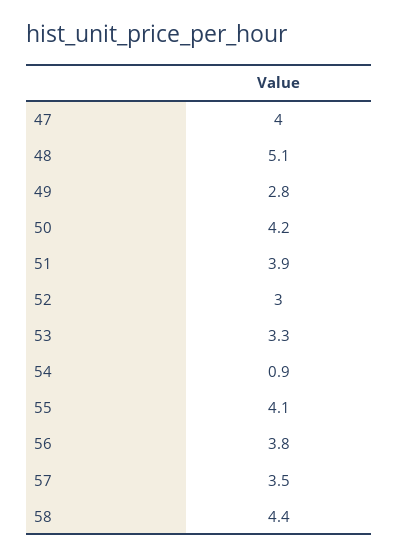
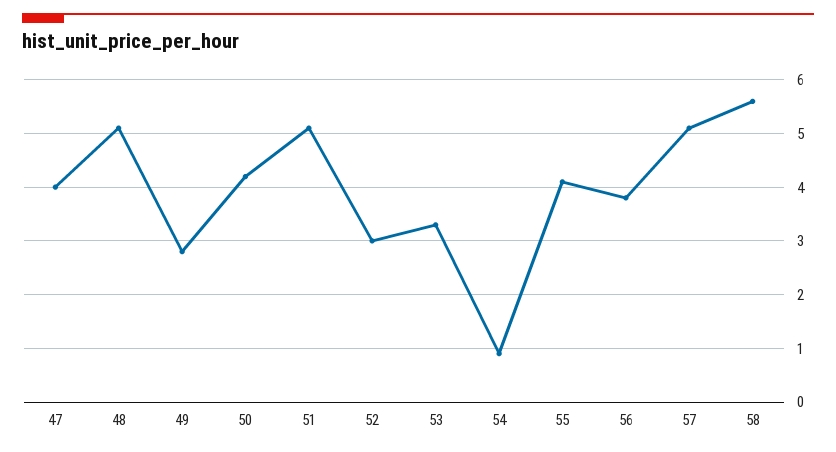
51: 3.9 -> 5
57: 3.5 -> 5
58: 4.4 -> 5.5

